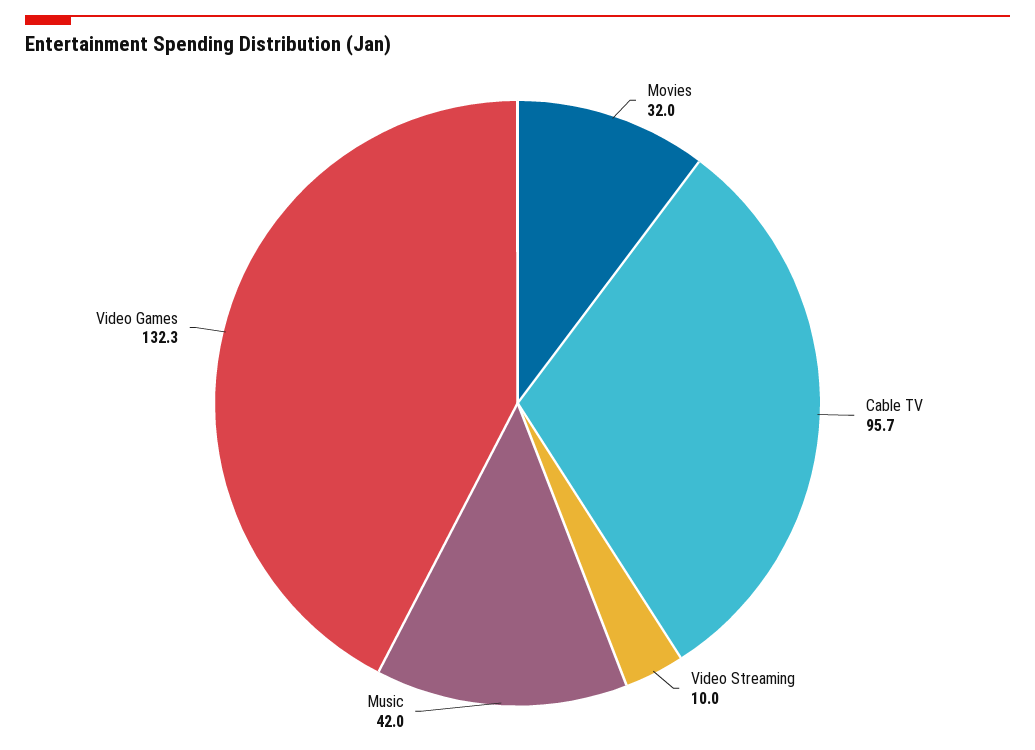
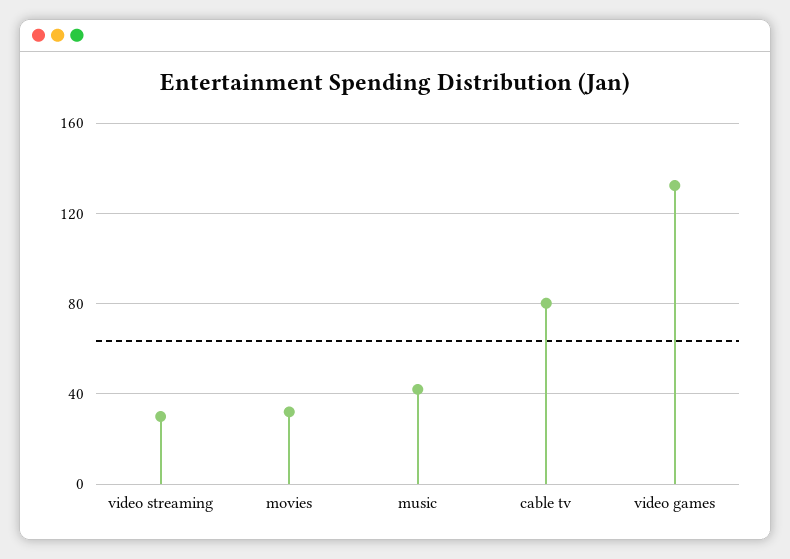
Cable TV: 95.7 -> 80
Video Streaming: 10 -> 30

